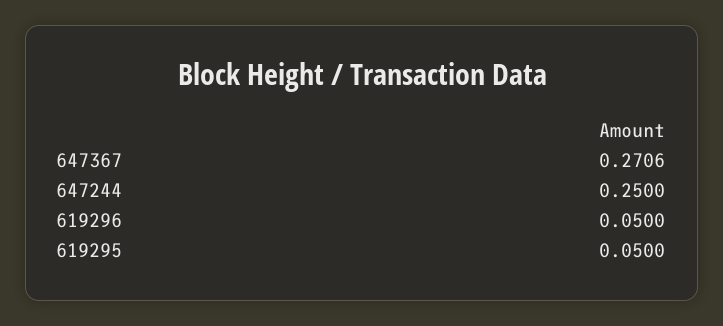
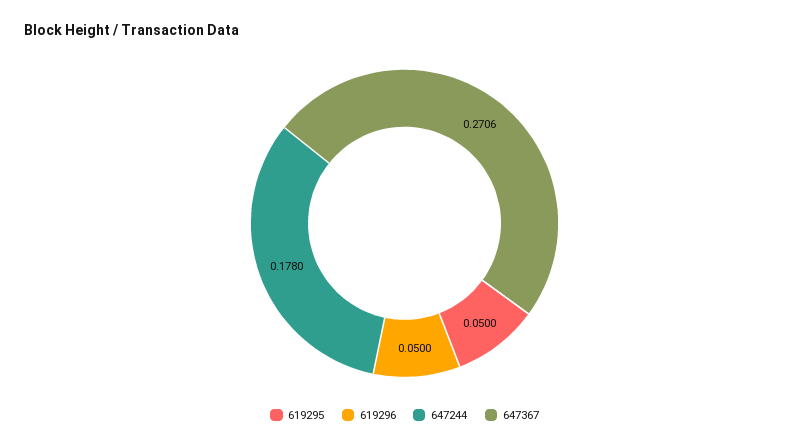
647244: 0.25 -> 0.178

